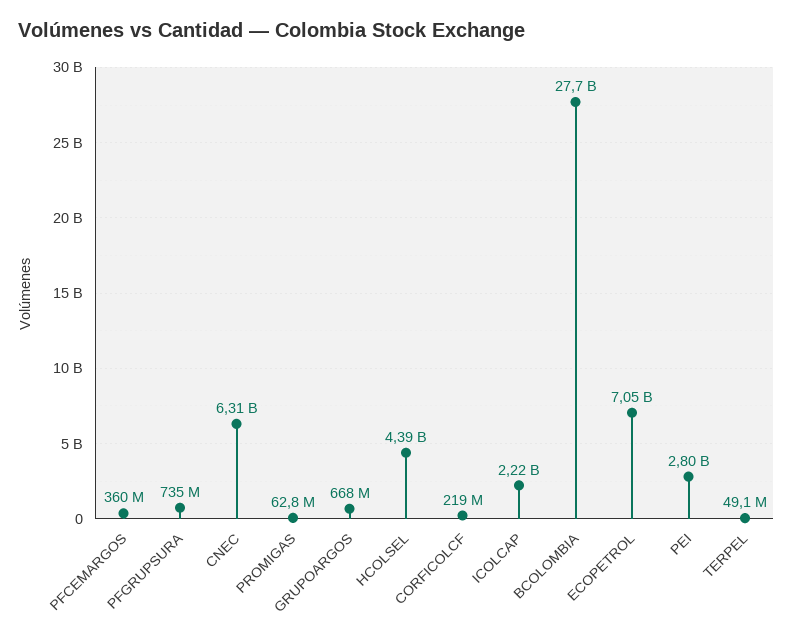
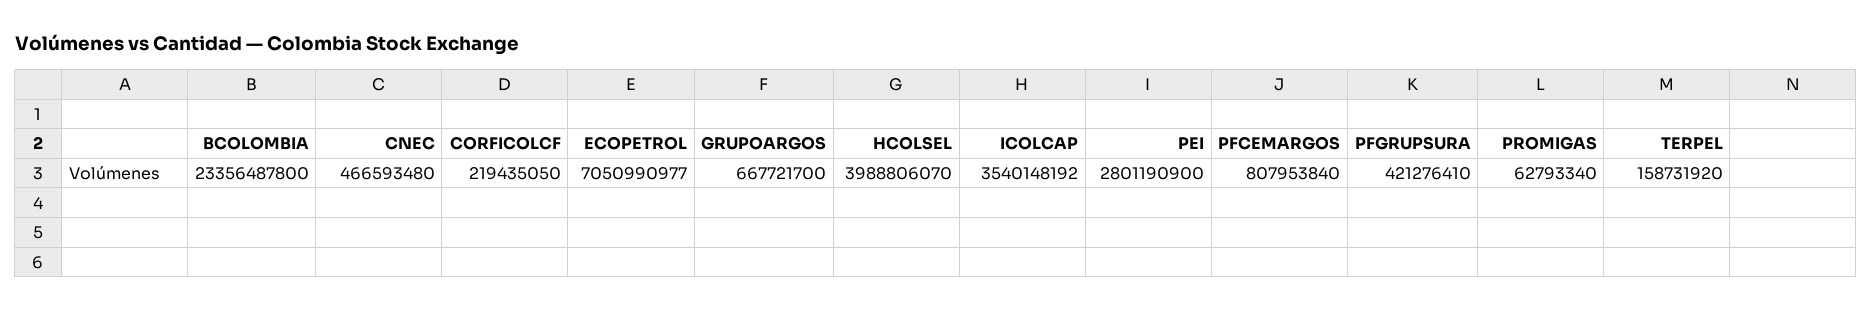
PFCEMARGOS: 360000000 -> 807953840
PFGRUPSURA: 735000000 -> 421276410
CNEC: 6310000000 -> 466593480
HCOLSEL: 4390000000 -> 3988806070
ICOLCAP: 2220000000 -> 3540148192
BCOLOMBIA: 27700000000 -> 23356487800
TERPEL: 49100000 -> 158731920

